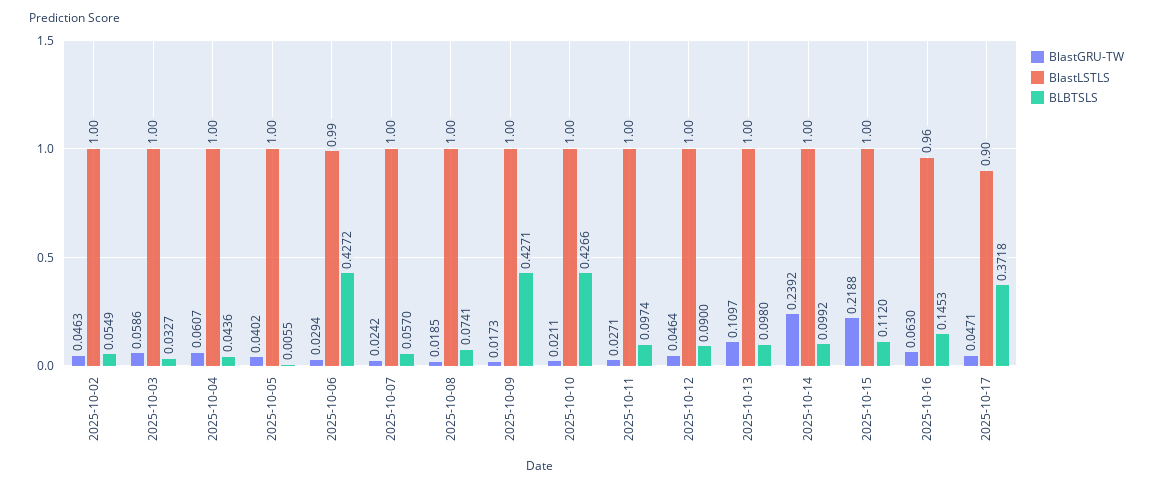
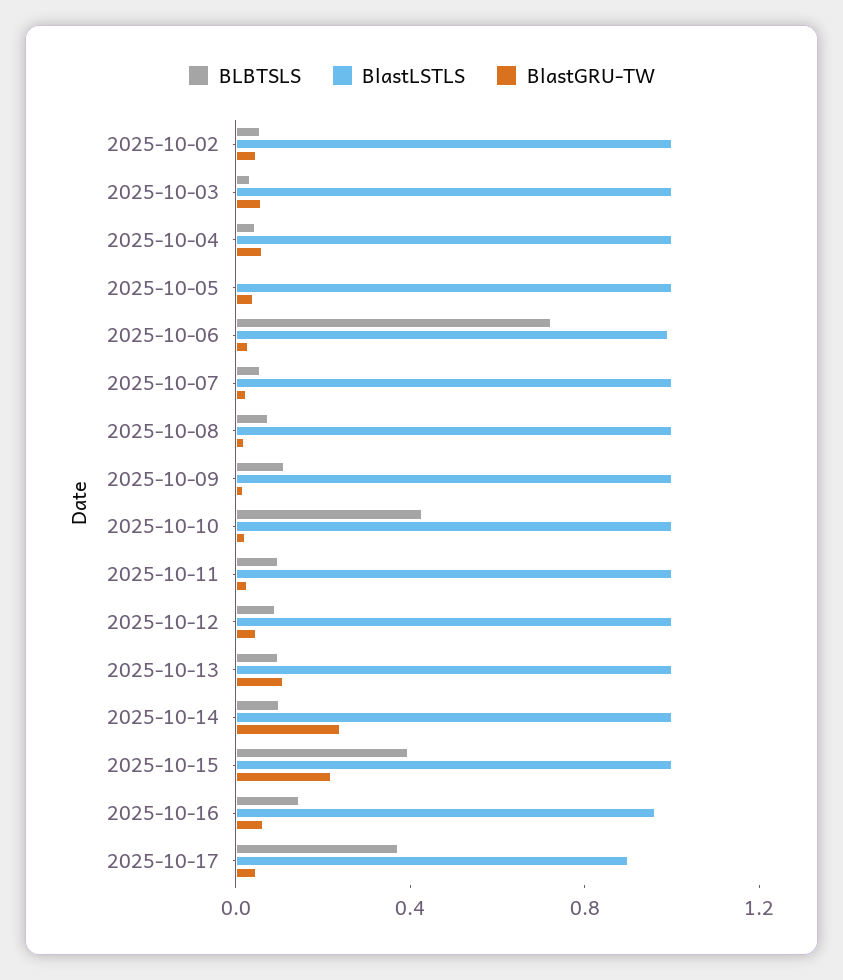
BLBTSLS, 2025-10-06: 0.4272 -> 0.7
BLBTSLS, 2025-10-09: 0.4271 -> 0.1
BLBTSLS, 2025-10-15: 0.112 -> 0.4

